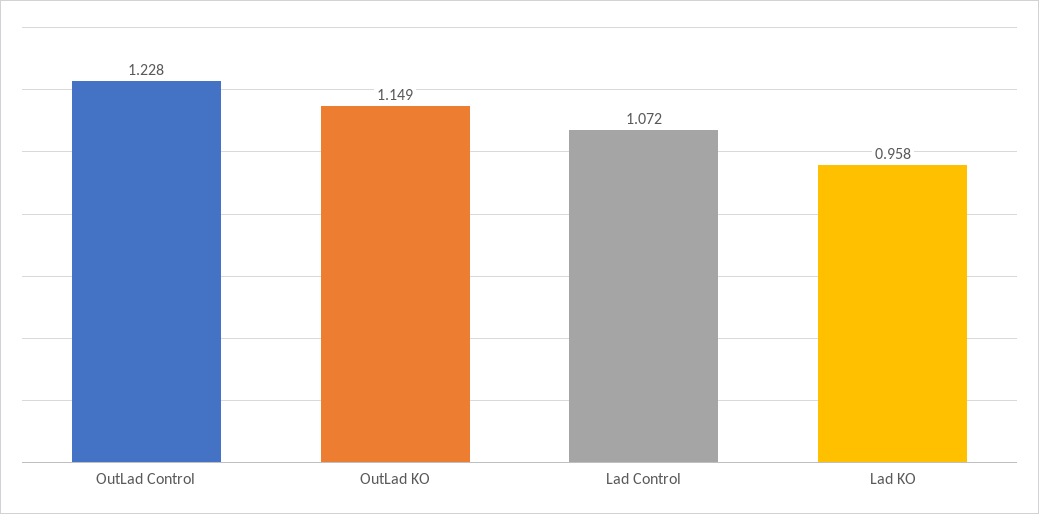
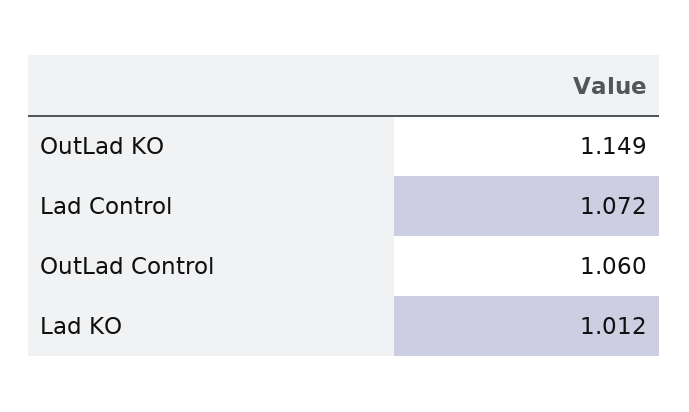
OutLad Control: 1.228 -> 1.06
Lad KO: 0.958 -> 1.012

